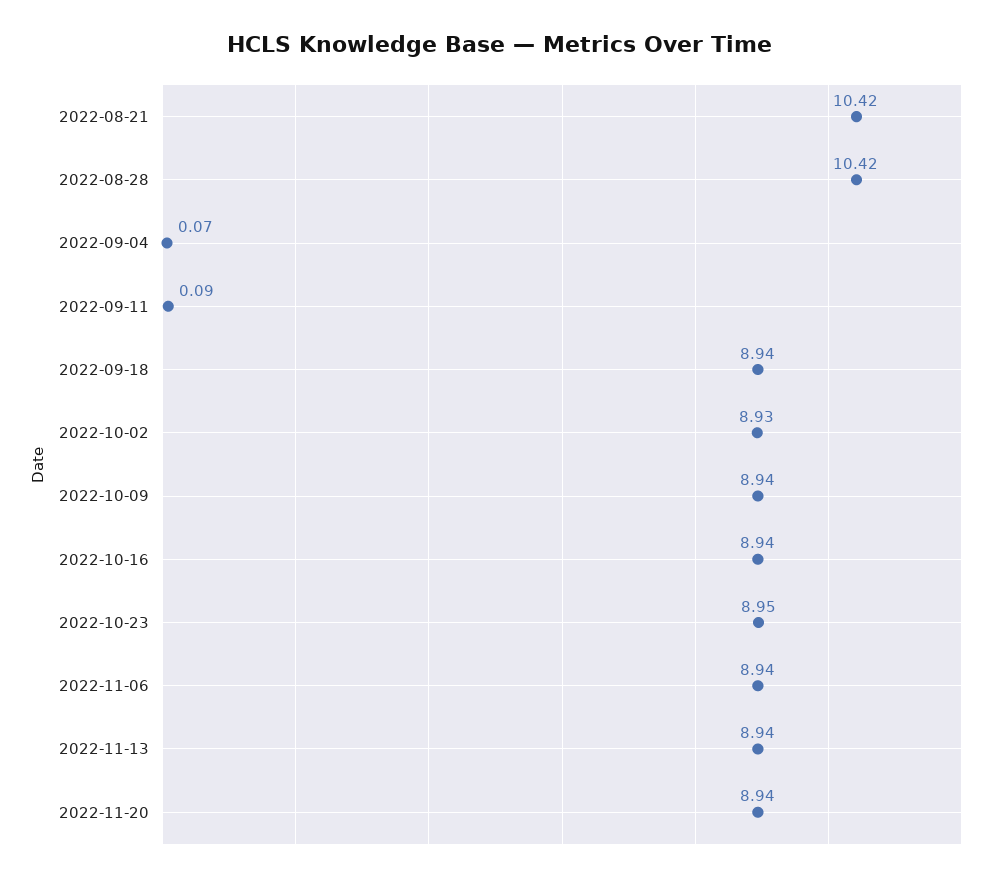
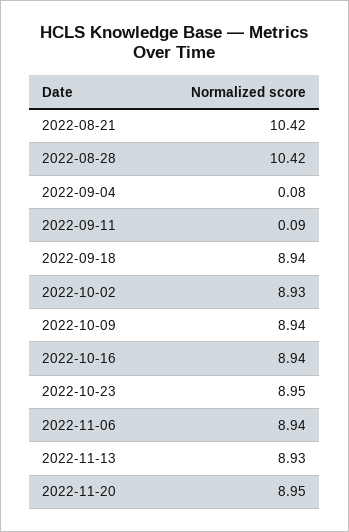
2022-09-04: 0.07 -> 0.08
2022-11-13: 8.94 -> 8.93
2022-11-20: 8.94 -> 8.95

